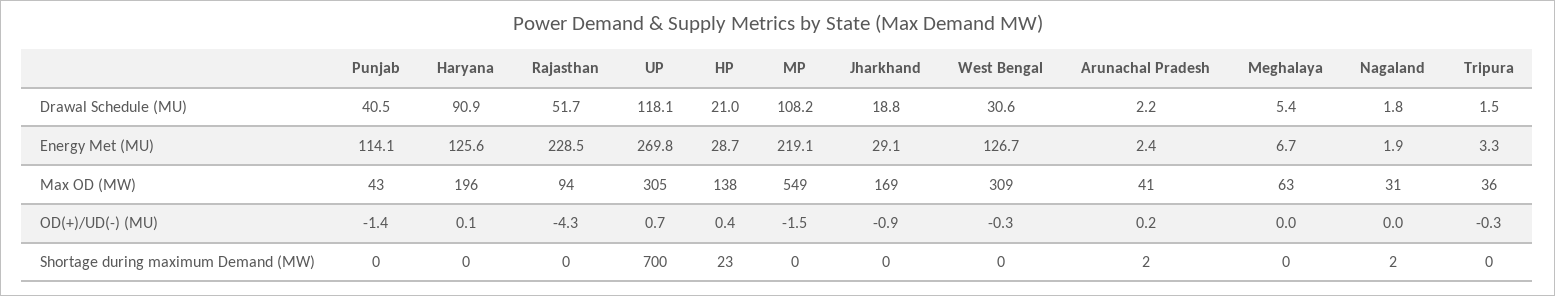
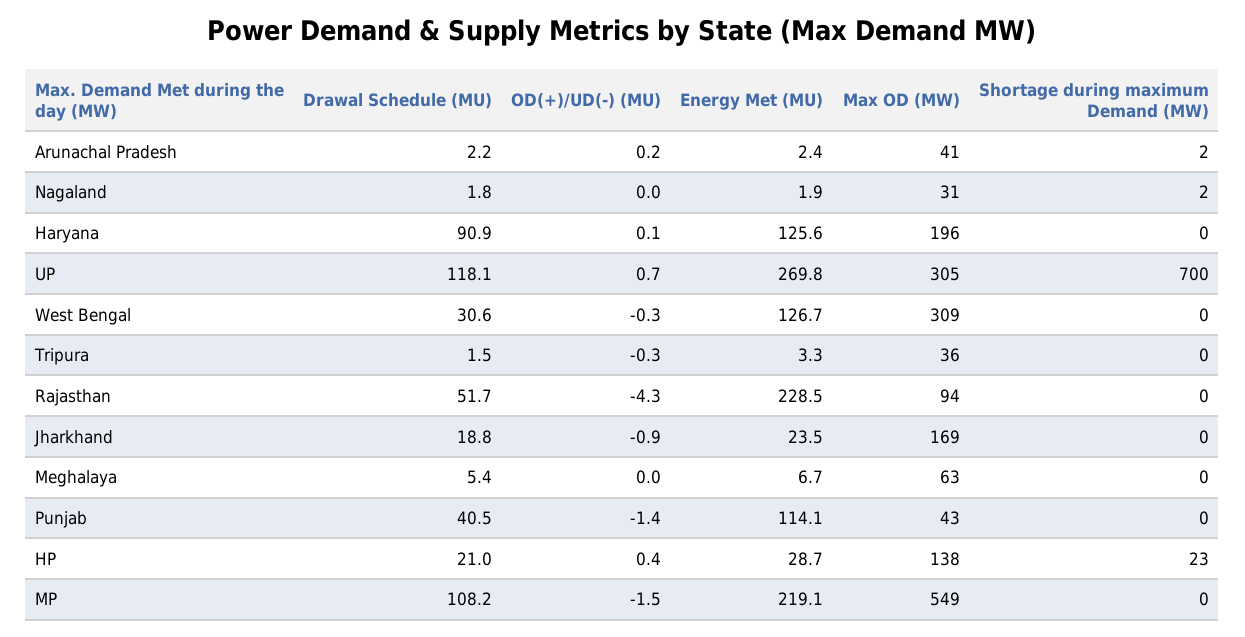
Jharkhand, Energy Met (MU): 29.1 -> 23.5

